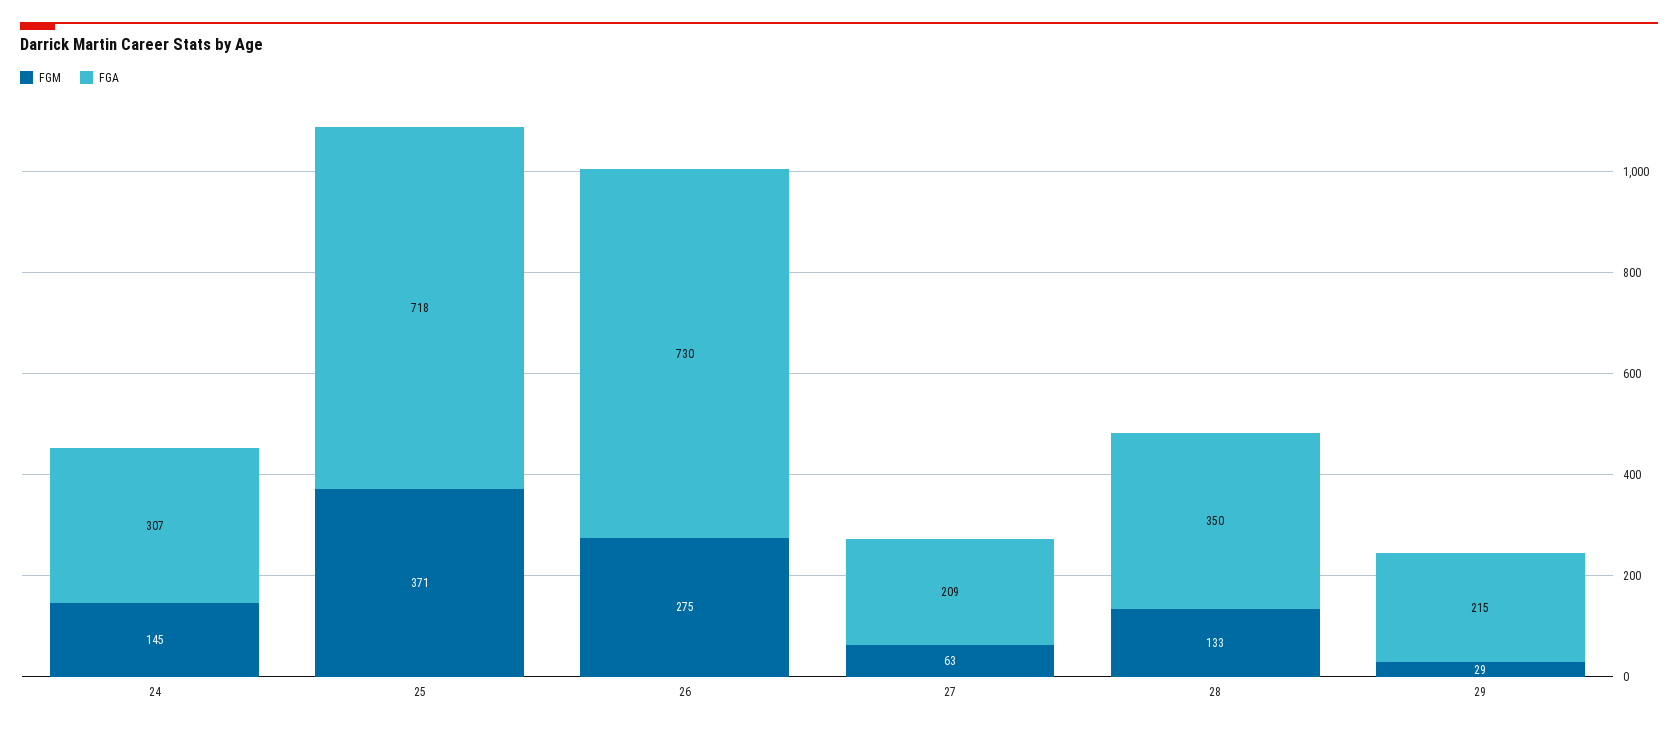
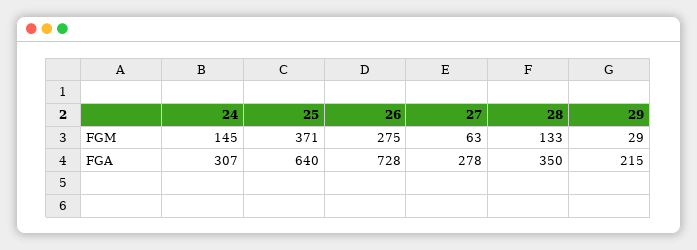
FGA, 25: 718 -> 640
FGA, 26: 730 -> 728
FGA, 27: 209 -> 278

